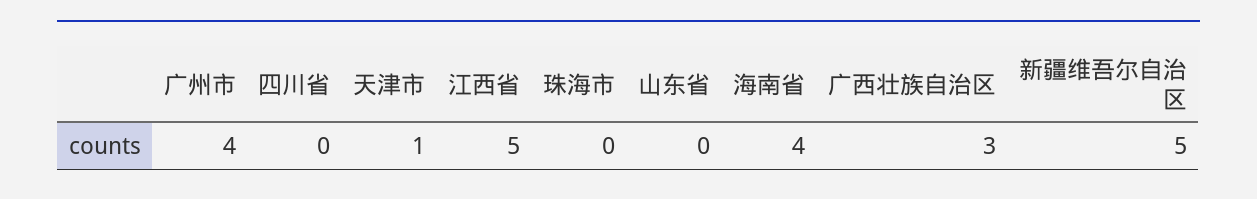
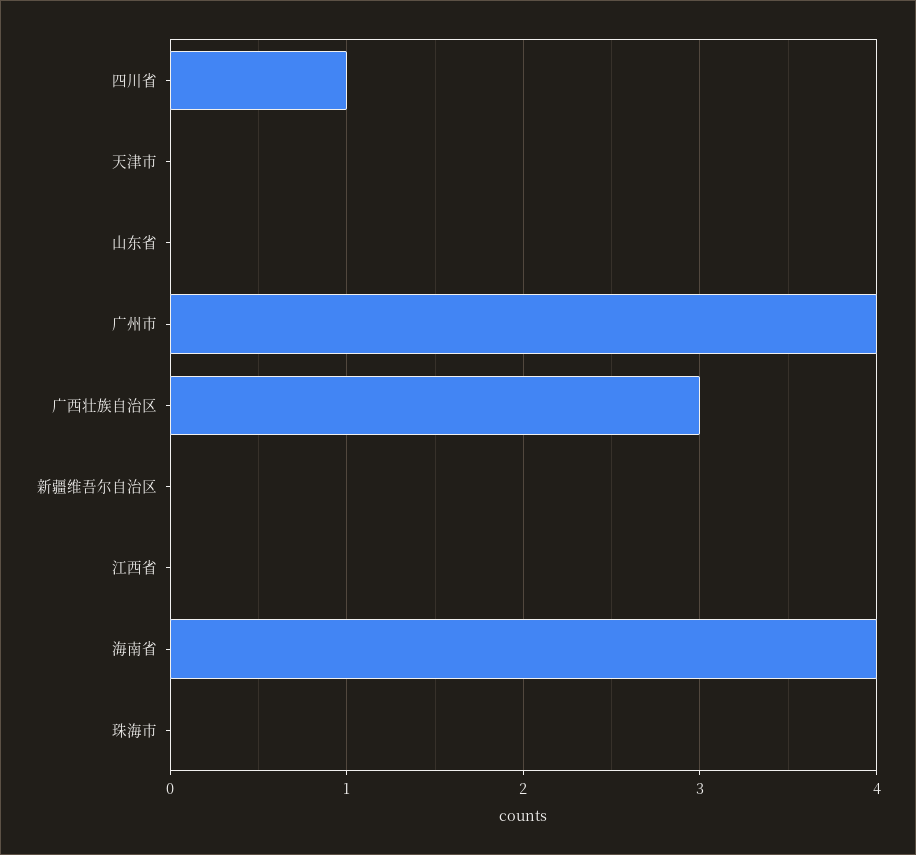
四川省: 0 -> 1
天津市: 1 -> 0
江西省: 5 -> 0
新疆维吾尔自治区: 5 -> 0

